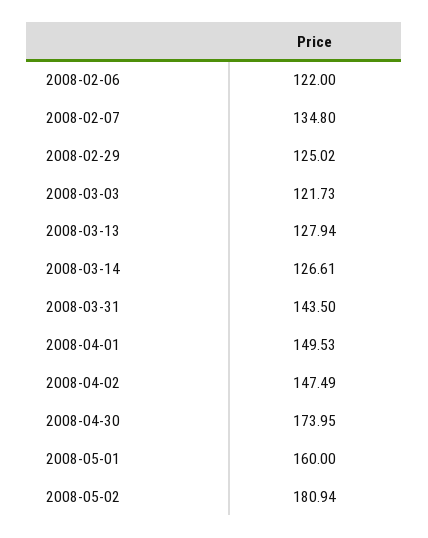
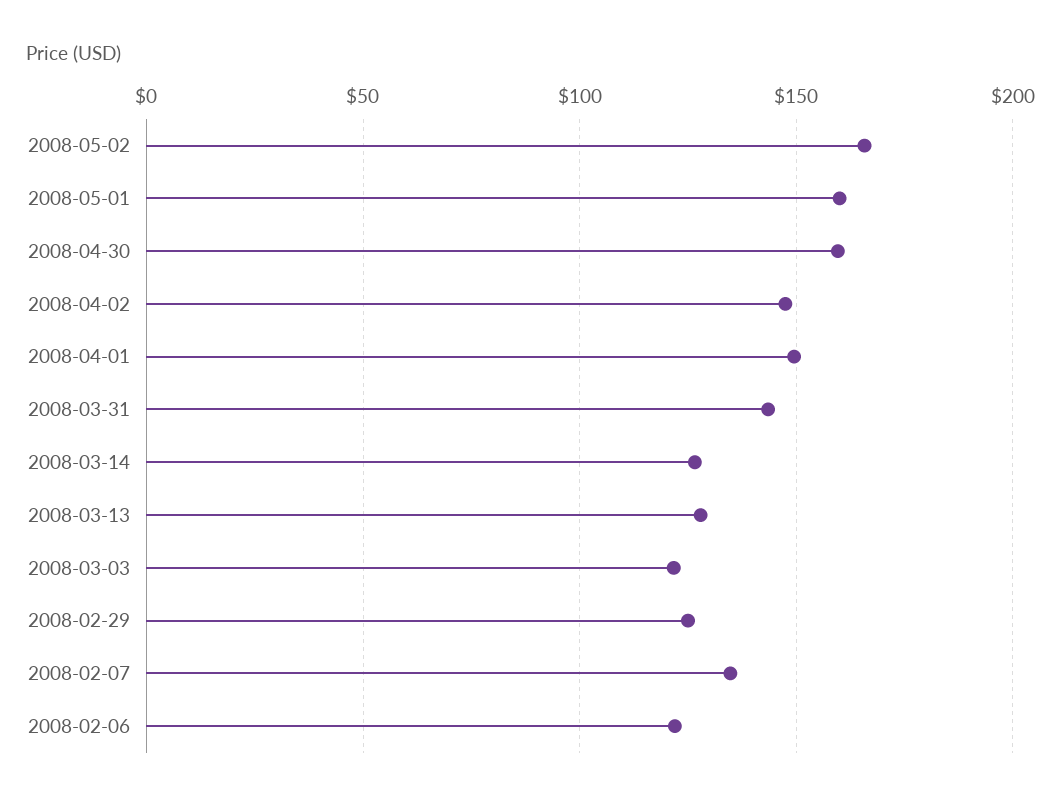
2008-04-30: 173.95 -> 160
2008-05-02: 180.94 -> 165

